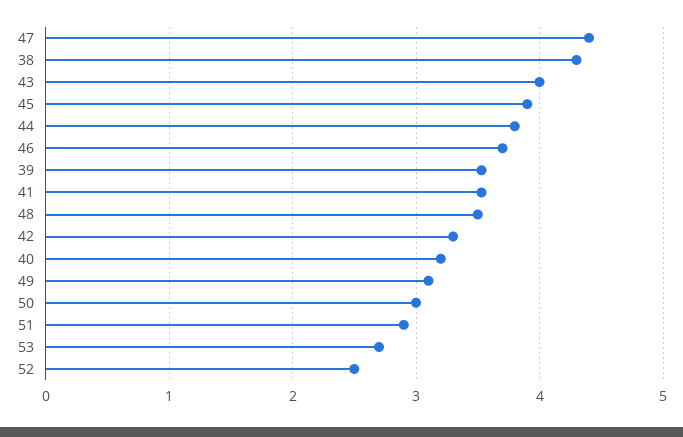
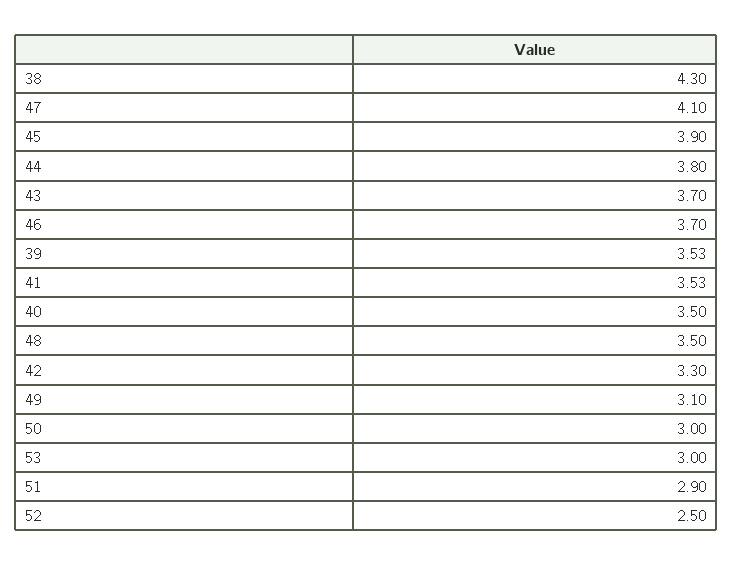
47: 4.4 -> 4.1
43: 4 -> 3.7
40: 3.2 -> 3.5
53: 2.7 -> 3

